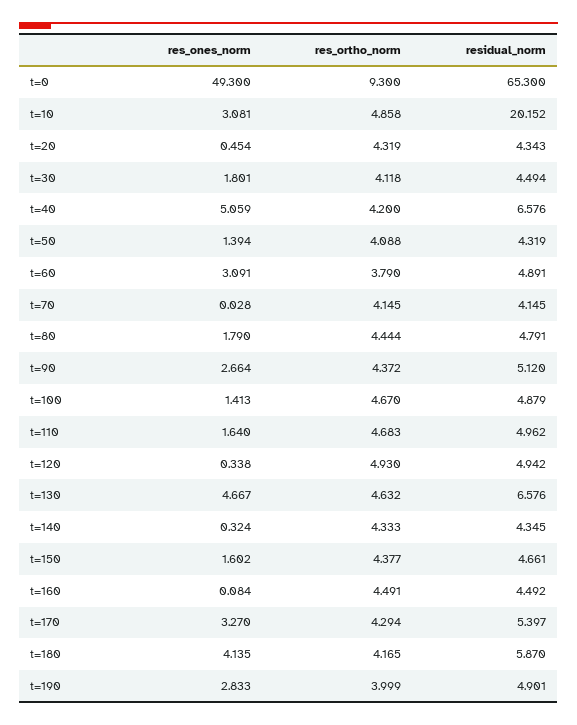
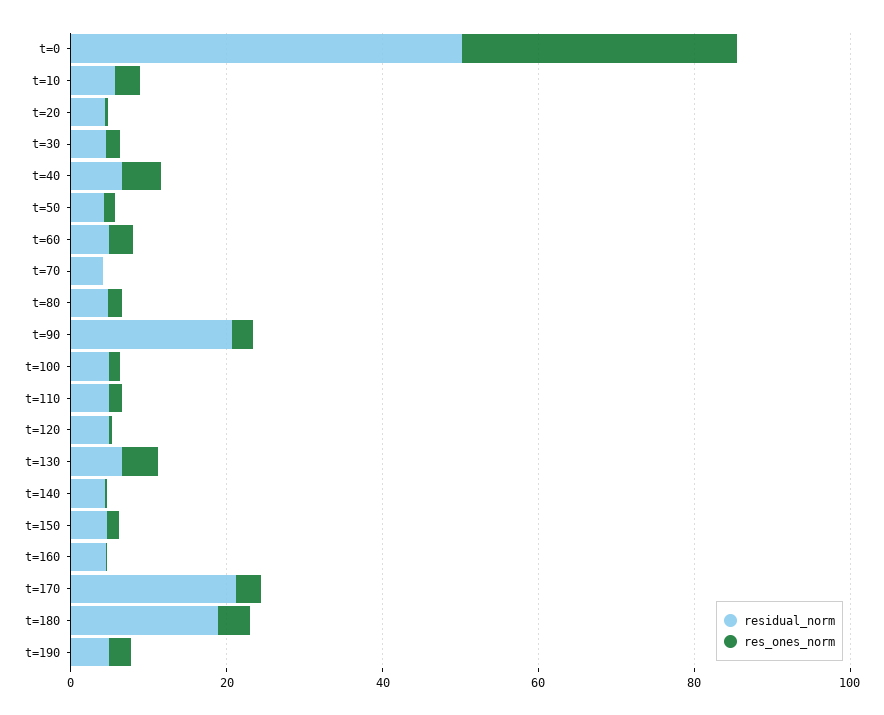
res_ones_norm, t=0: 49.3 -> 35
res_ortho_norm, t=0: 9.3 -> none
residual_norm, t=0: 65.3 -> 50
res_ortho_norm, t=10: 4.858 -> none
residual_norm, t=10: 20.152 -> 5
res_ortho_norm, t=20: 4.319 -> none
res_ortho_norm, t=30: 4.118 -> none
res_ortho_norm, t=40: 4.2 -> none
res_ortho_norm, t=50: 4.088 -> none
res_ortho_norm, t=60: 3.79 -> none
res_ortho_norm, t=70: 4.145 -> none
res_ortho_norm, t=80: 4.444 -> none
res_ortho_norm, t=90: 4.372 -> none
residual_norm, t=90: 5.12 -> 20
res_ortho_norm, t=100: 4.67 -> none
res_ortho_norm, t=110: 4.683 -> none
res_ortho_norm, t=120: 4.93 -> none
res_ortho_norm, t=130: 4.632 -> none
res_ortho_norm, t=140: 4.333 -> none
res_ortho_norm, t=150: 4.377 -> none
res_ortho_norm, t=160: 4.491 -> none
res_ortho_norm, t=170: 4.294 -> none
residual_norm, t=170: 5.397 -> 20
res_ortho_norm, t=180: 4.165 -> none
residual_norm, t=180: 5.87 -> 20
res_ortho_norm, t=190: 3.999 -> none

